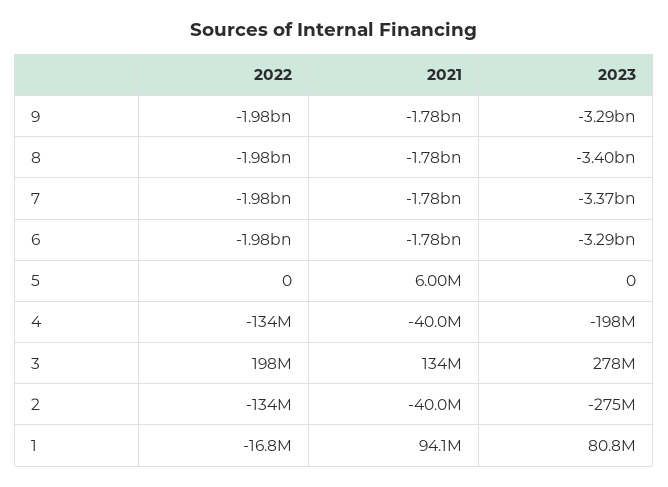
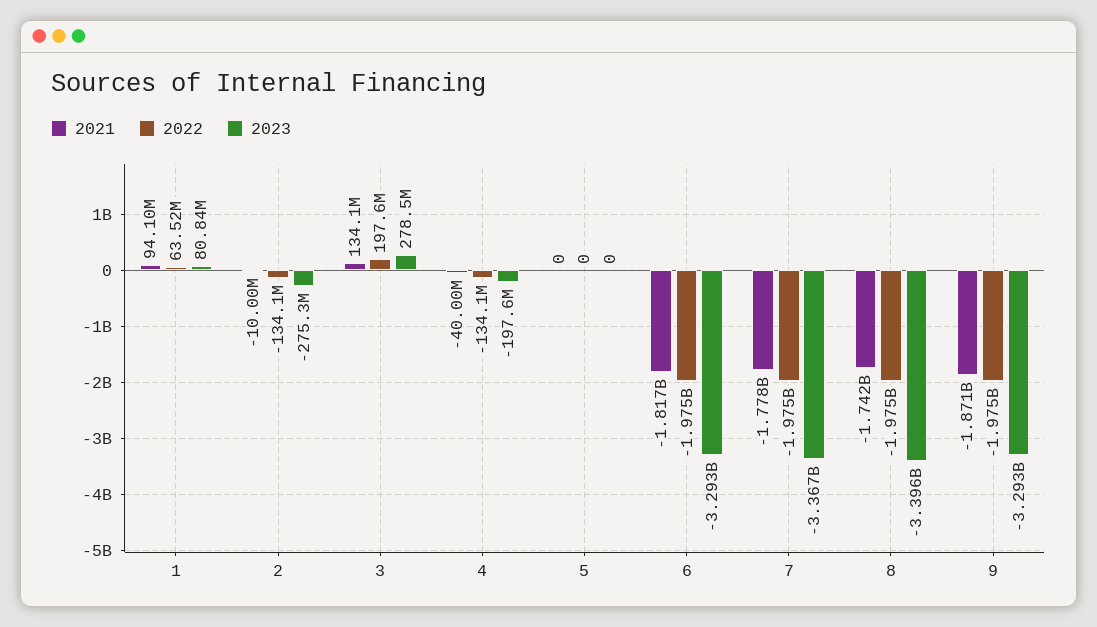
2021, 9: -1780000000 -> -1871000000
2021, 8: -1780000000 -> -1742000000
2021, 6: -1780000000 -> -1817000000
2021, 5: 6000000 -> 0
2021, 2: -40000000 -> -10000000
2022, 1: -16800000 -> 63520000

